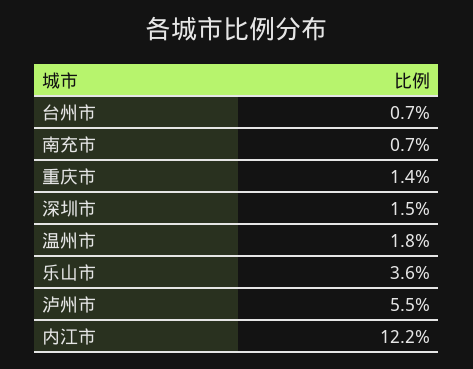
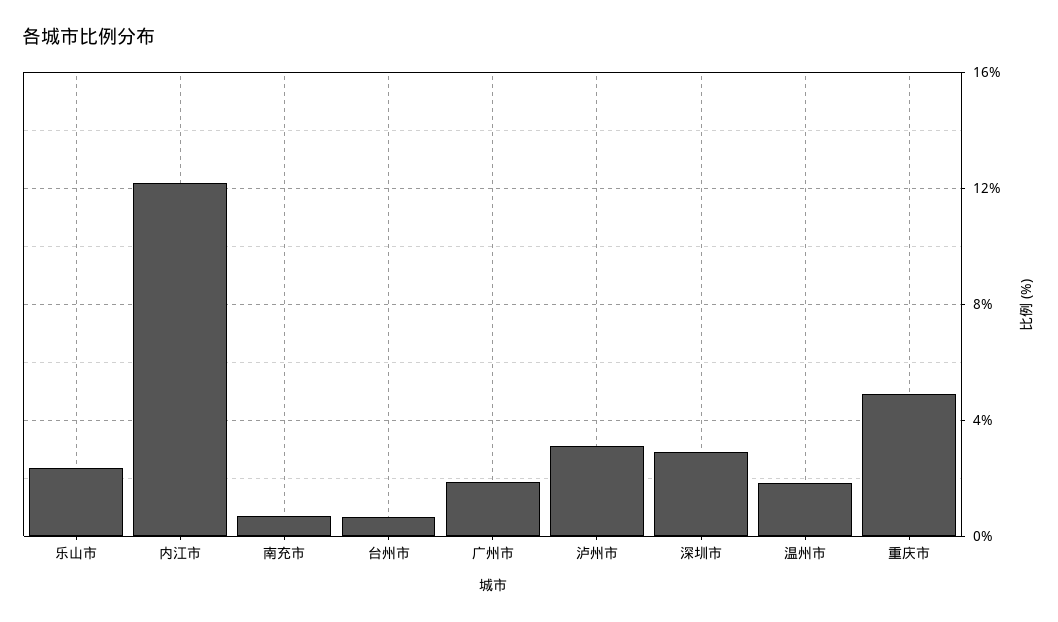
重庆市: 1.4 -> 5
深圳市: 1.5 -> 3
乐山市: 3.6 -> 2.5
泸州市: 5.5 -> 3
广州市: none -> 2

